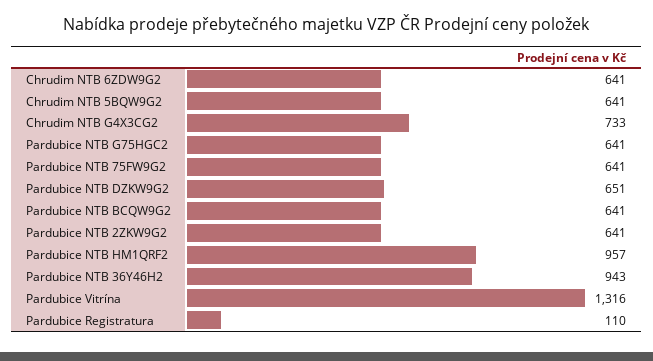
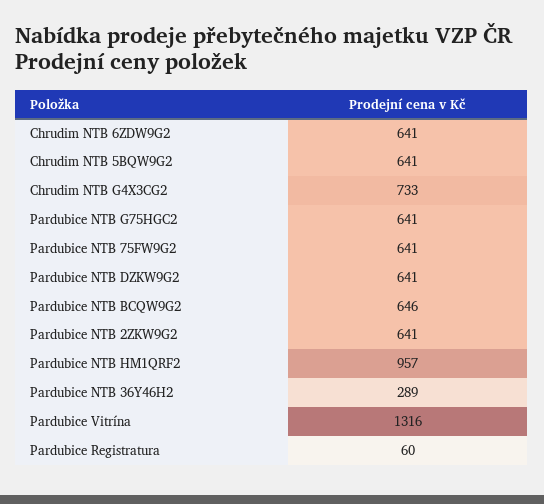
Pardubice NTB DZKW9G2: 651 -> 641
Pardubice NTB BCQW9G2: 641 -> 646
Pardubice NTB 36Y46H2: 943 -> 289
Pardubice Registratura: 110 -> 60

